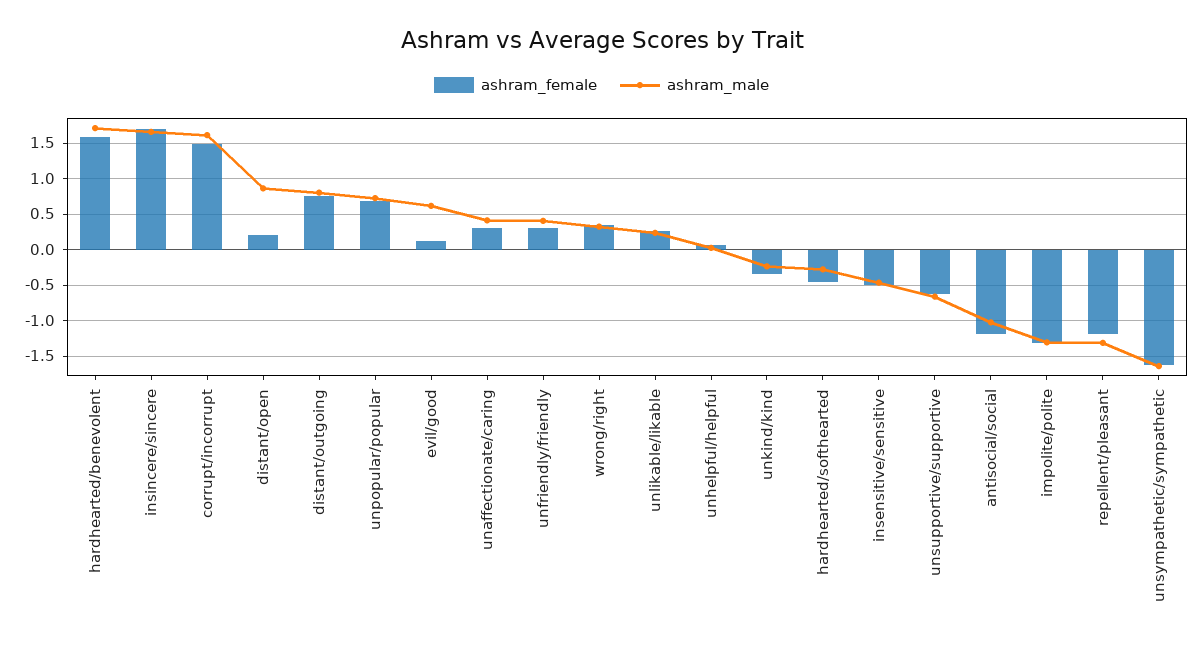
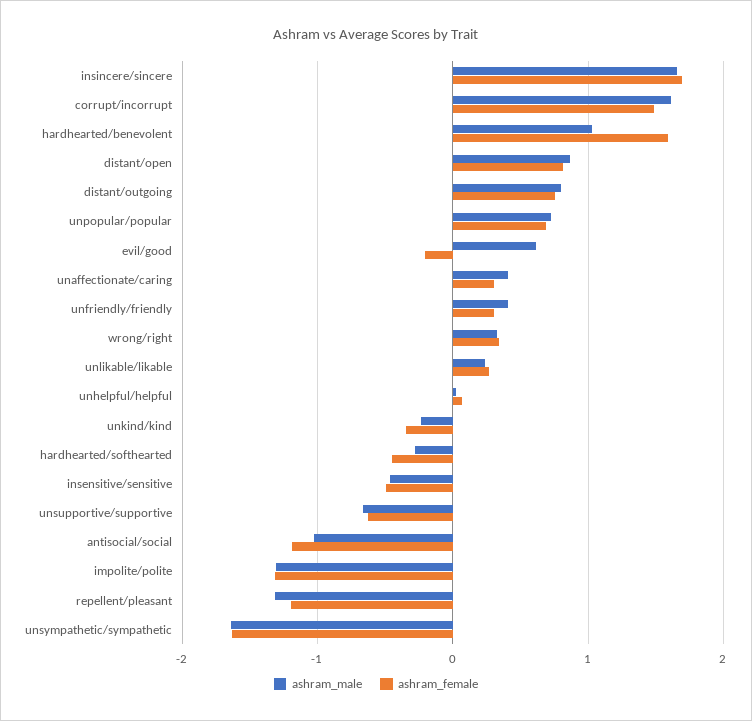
ashram_male, hardhearted/benevolent: 1.7 -> 1
ashram_female, distant/open: 0.2 -> 0.8
ashram_female, evil/good: 0.1 -> -0.2

